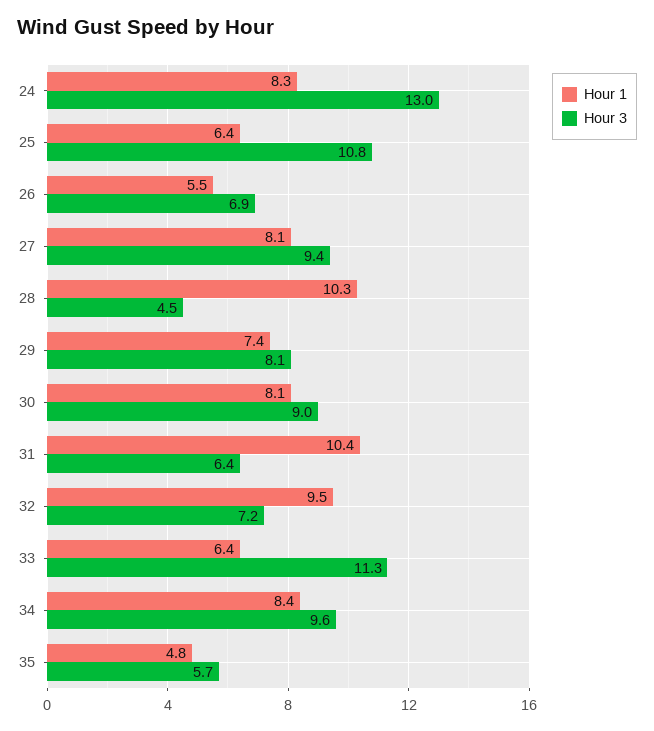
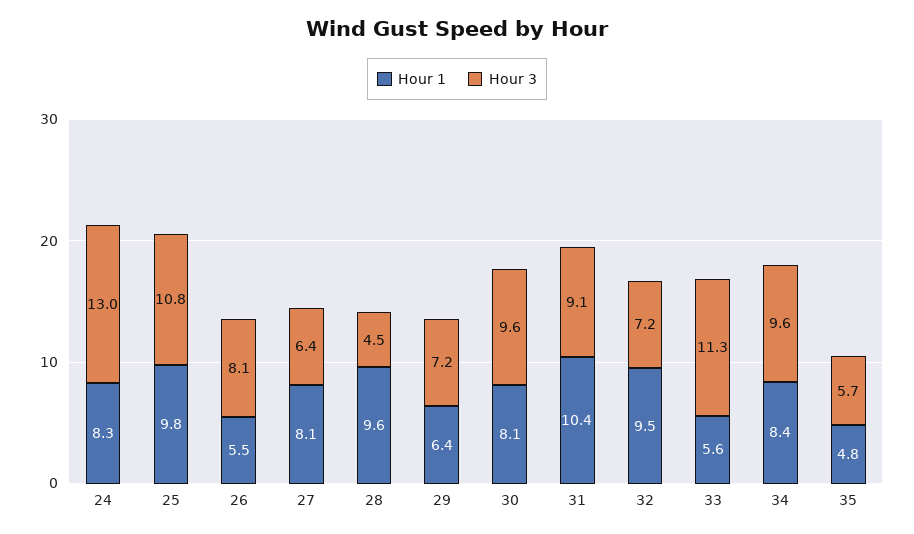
Hour 1, 25: 6.4 -> 9.8
Hour 3, 26: 6.9 -> 8.1
Hour 3, 27: 9.4 -> 6.4
Hour 1, 28: 10.3 -> 9.6
Hour 1, 29: 7.4 -> 6.4
Hour 3, 29: 8.1 -> 7.2
Hour 3, 30: 9 -> 9.6
Hour 3, 31: 6.4 -> 9.1
Hour 1, 33: 6.4 -> 5.6

